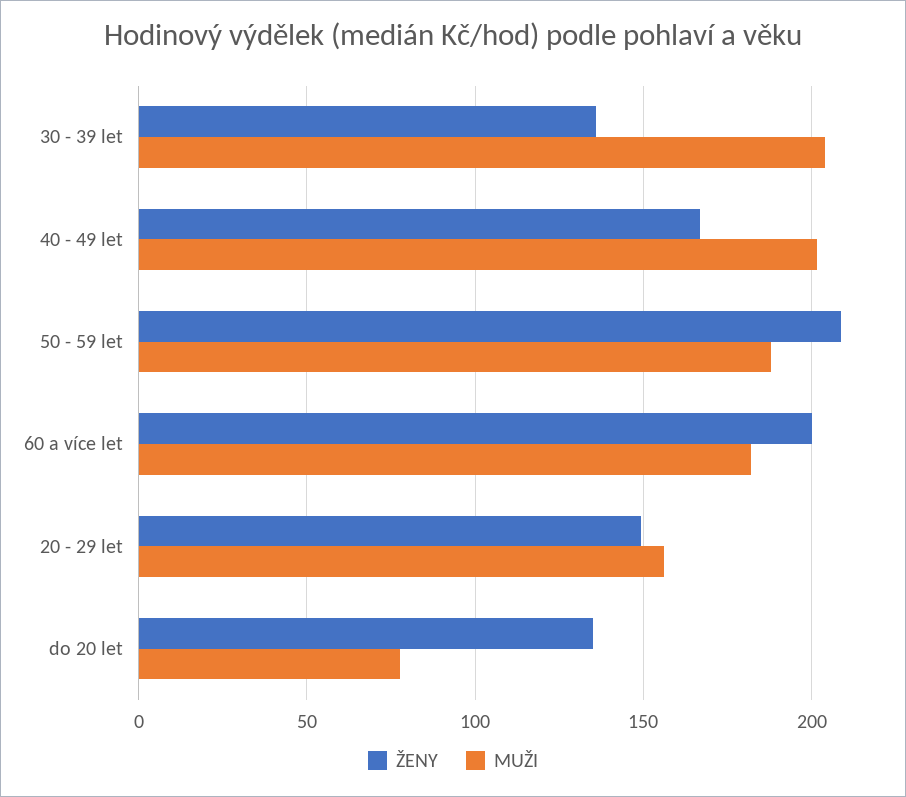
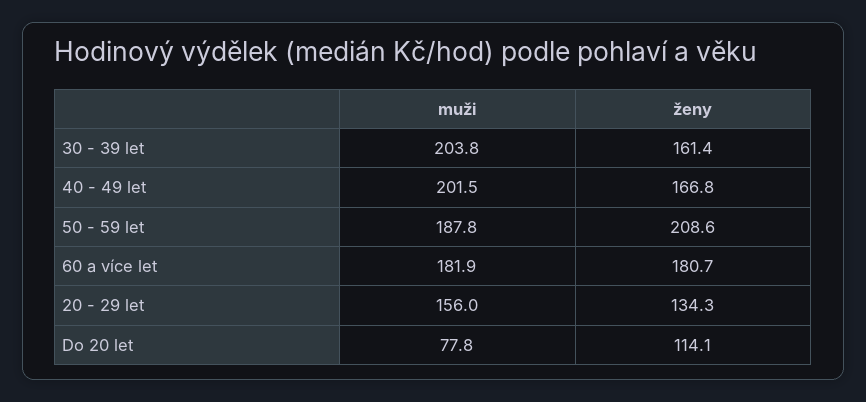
ŽENY, 30 - 39 let: 135 -> 161.4
ŽENY, 60 a více let: 200 -> 180.7
ŽENY, 20 - 29 let: 150 -> 134.3
ŽENY, do 20 let: 135 -> 114.1

